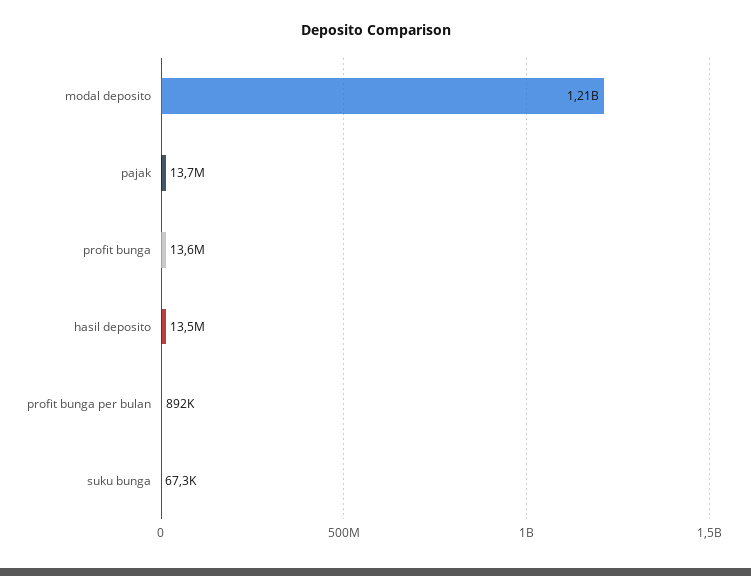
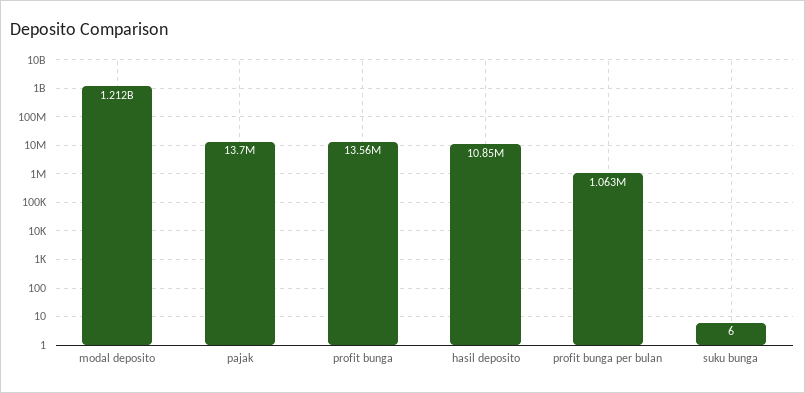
hasil deposito: 13500000 -> 10850000
profit bunga per bulan: 892000 -> 1063000
suku bunga: 67300 -> 6

